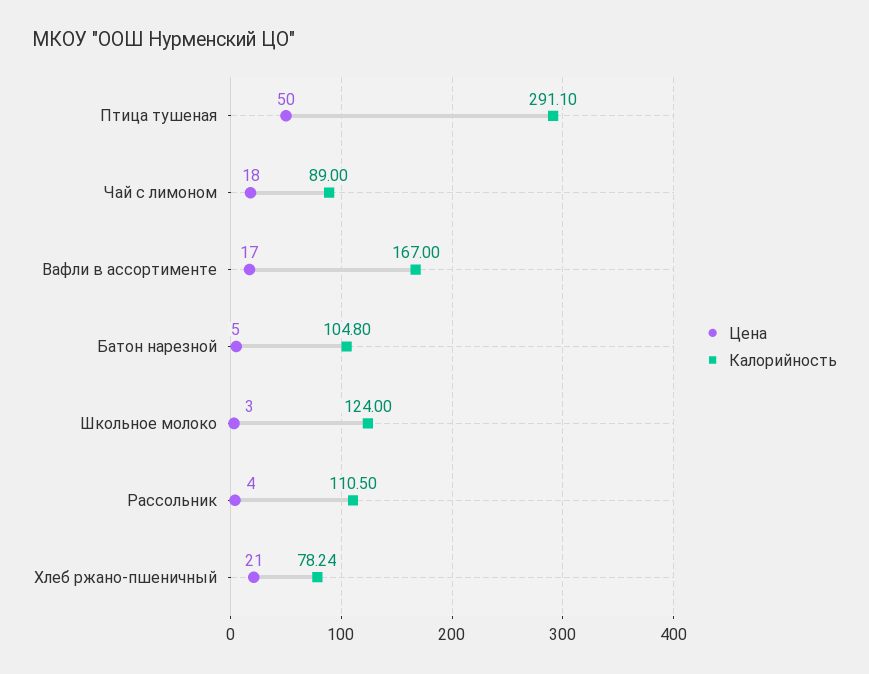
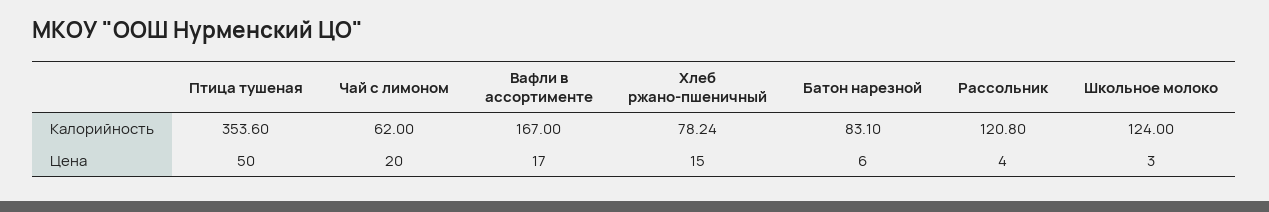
Калорийность, Птица тушеная: 291.1 -> 353.6
Цена, Чай с лимоном: 18 -> 20
Калорийность, Чай с лимоном: 89 -> 62
Цена, Батон нарезной: 5 -> 6
Калорийность, Батон нарезной: 104.8 -> 83.1
Калорийность, Рассольник: 110.5 -> 120.8
Цена, Хлеб ржано-пшеничный: 21 -> 15

